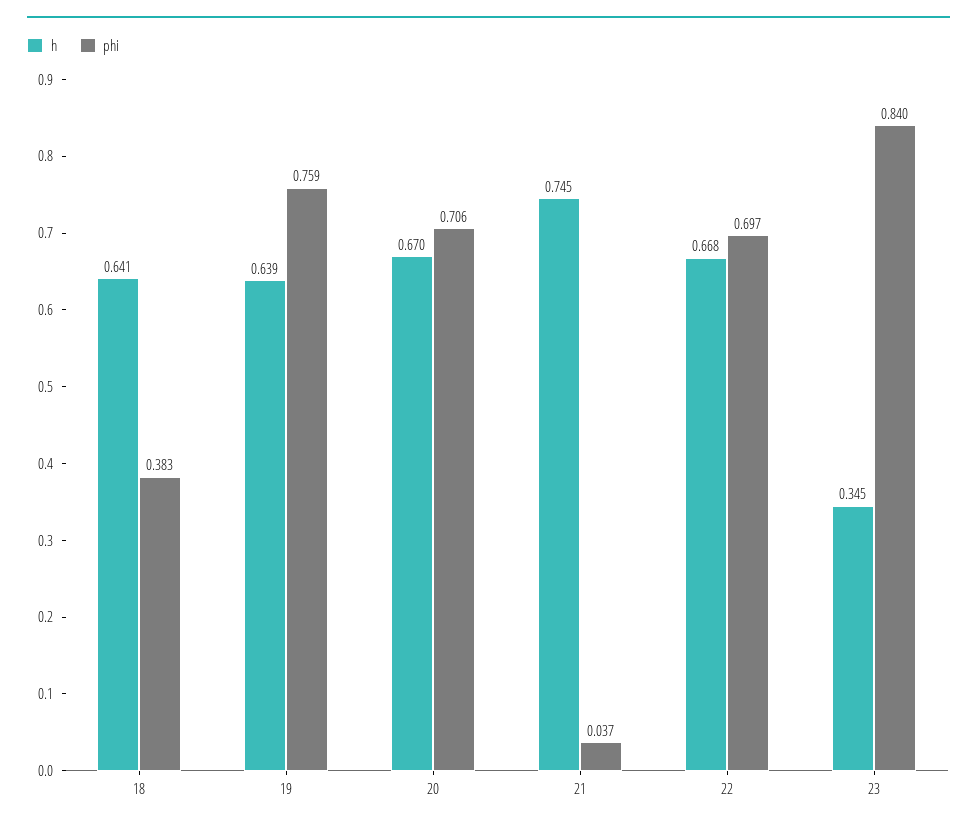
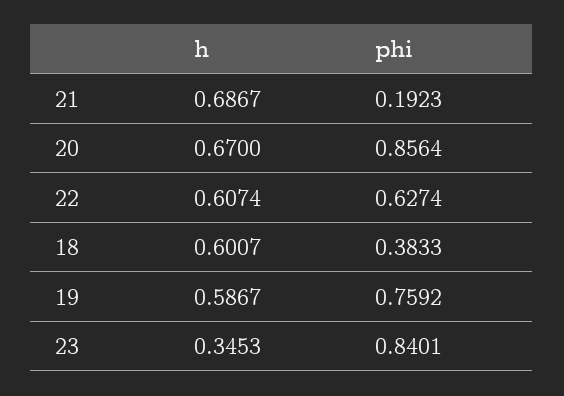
h, 18: 0.641 -> 0.6007
h, 19: 0.639 -> 0.5867
phi, 20: 0.706 -> 0.8564
h, 21: 0.745 -> 0.6867
phi, 21: 0.037 -> 0.1923
h, 22: 0.668 -> 0.6074
phi, 22: 0.697 -> 0.6274

